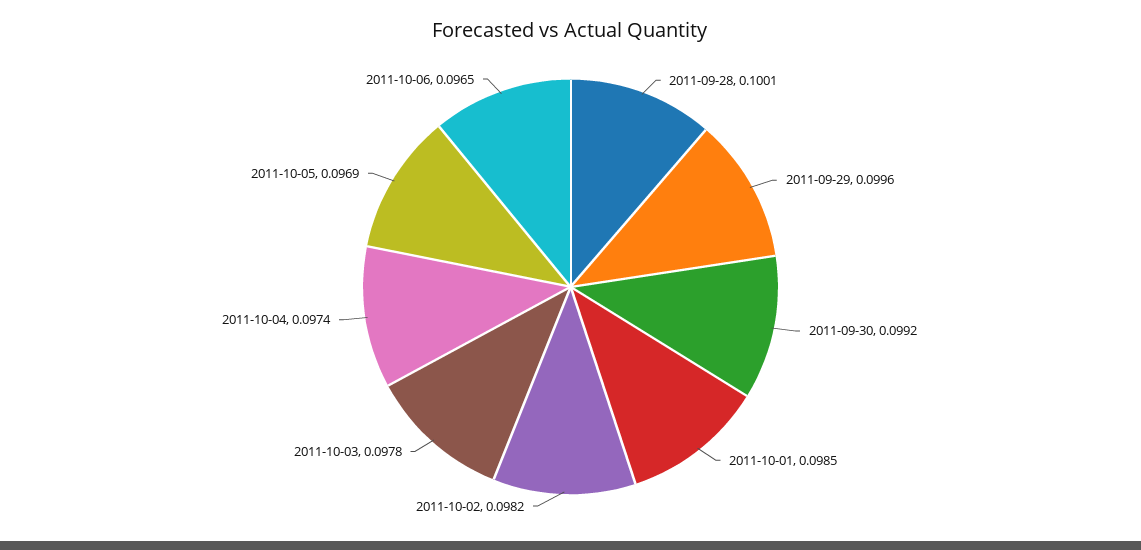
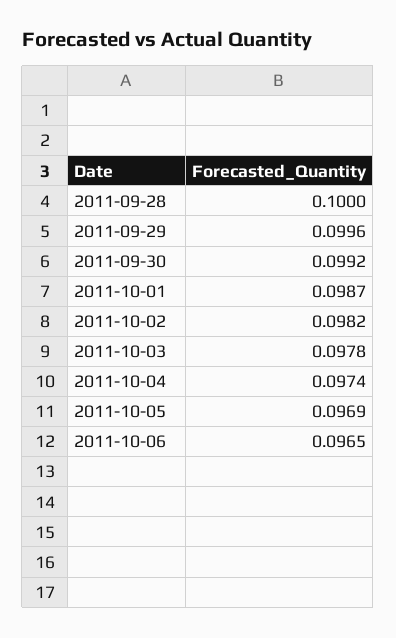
2011-09-28: 0.1001 -> 0.1
2011-10-01: 0.0985 -> 0.0987

